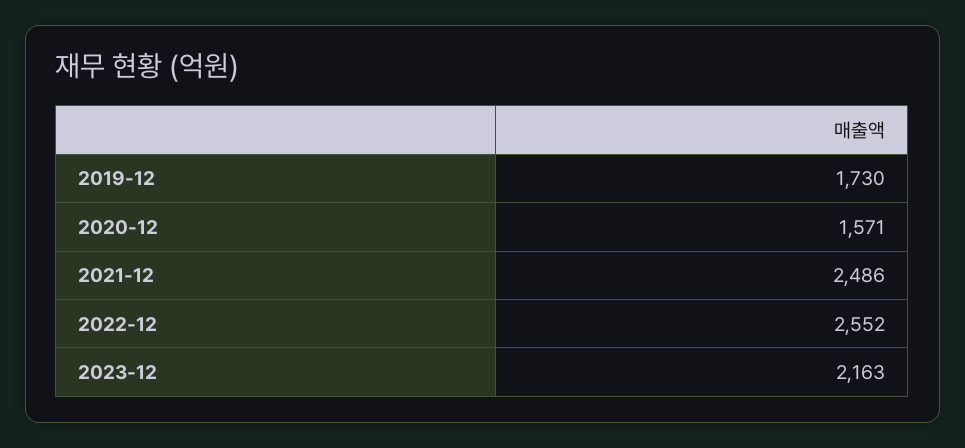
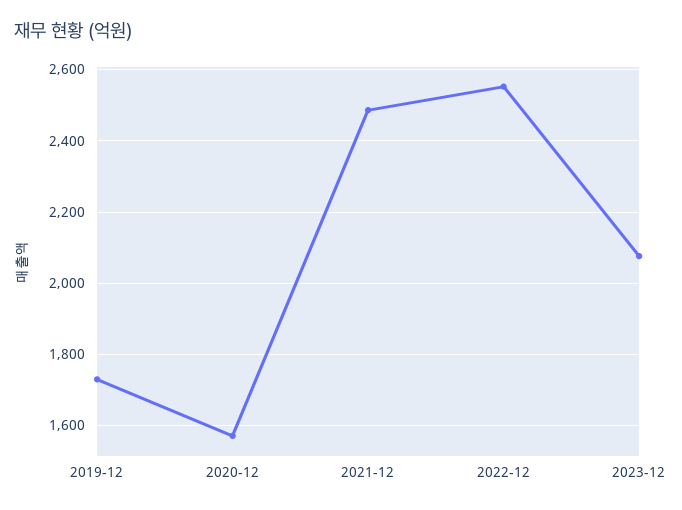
2023-12: 2163 -> 2080

